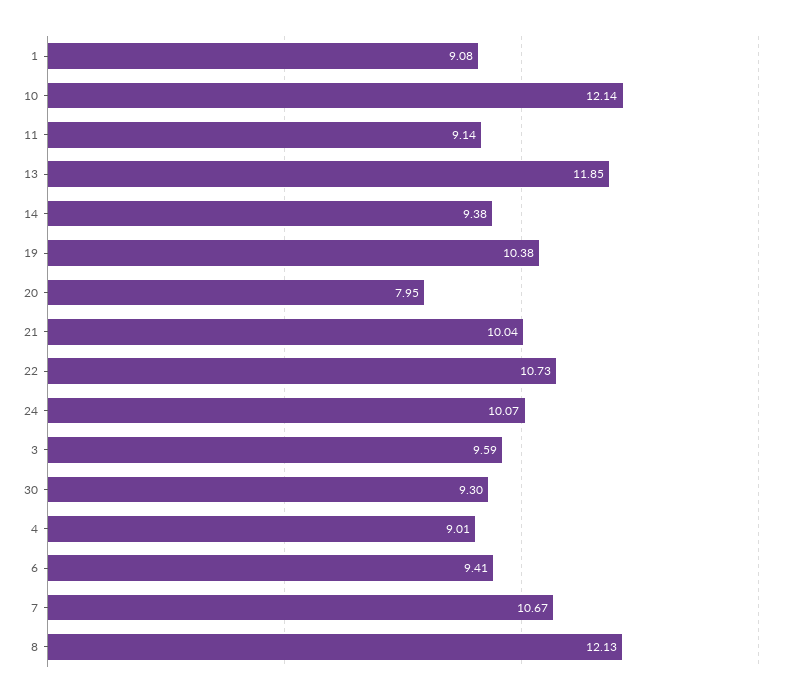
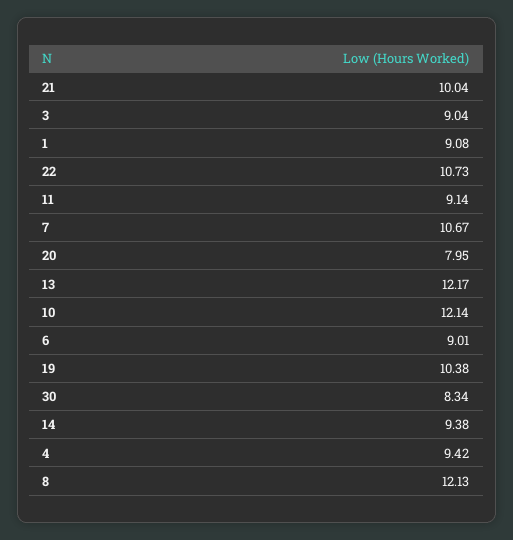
13: 11.85 -> 12.17
24: 10.07 -> none
3: 9.59 -> 9.04
30: 9.3 -> 8.34
4: 9.01 -> 9.42
6: 9.41 -> 9.01

